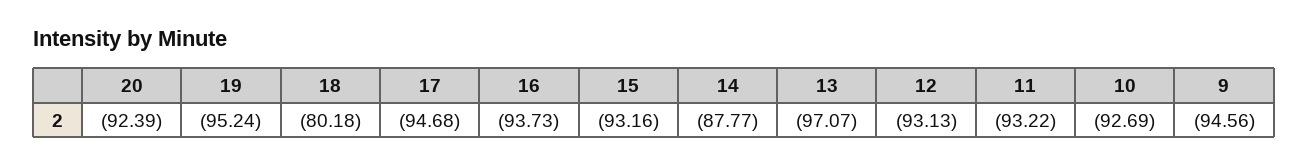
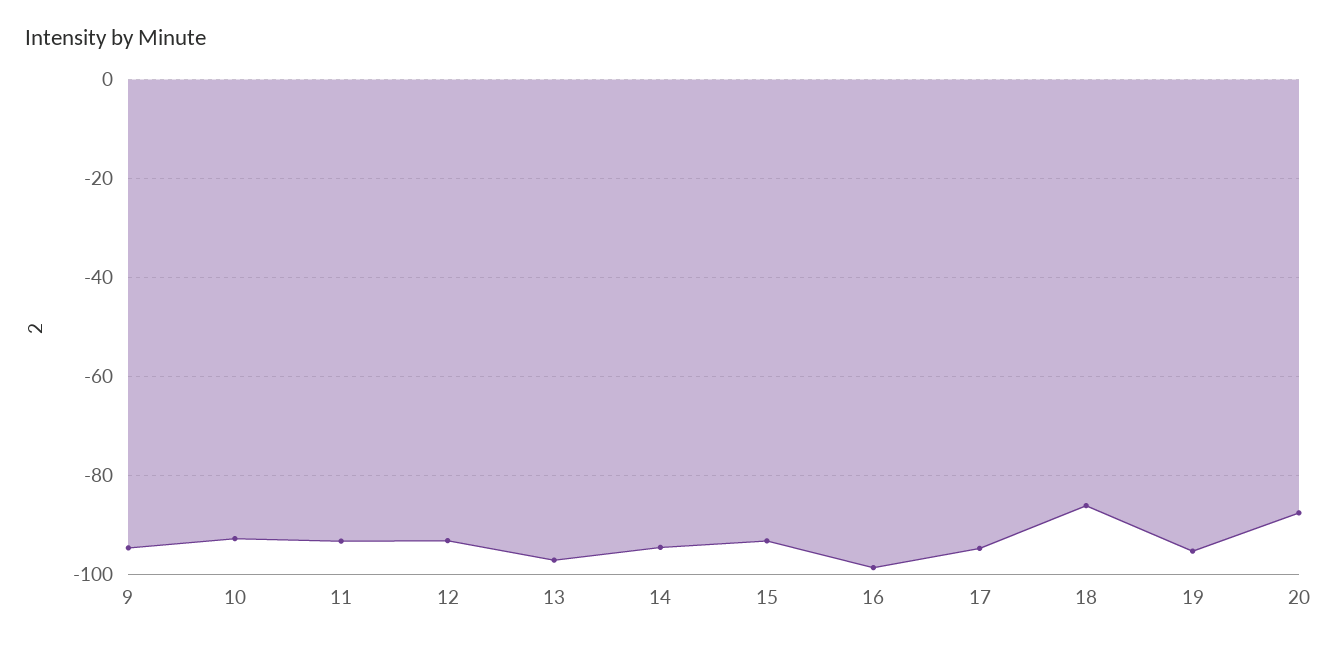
20: -92.39 -> -88
18: -80.18 -> -86
16: -93.73 -> -98
14: -87.77 -> -94

